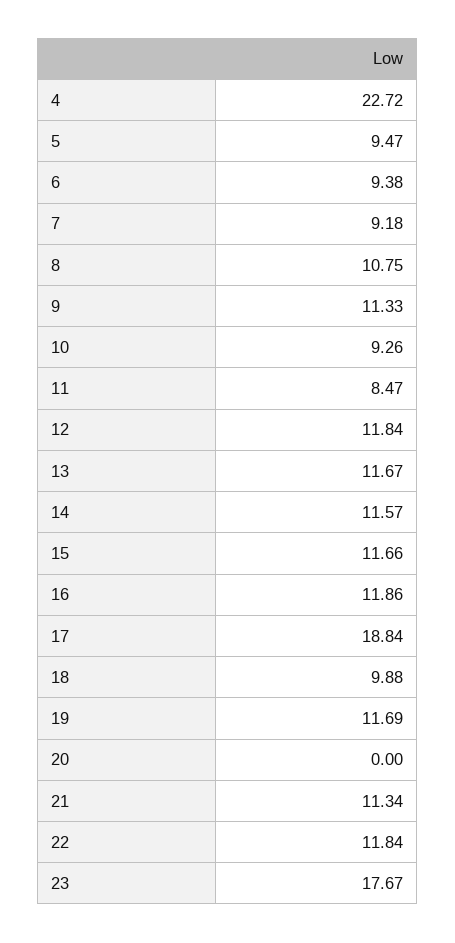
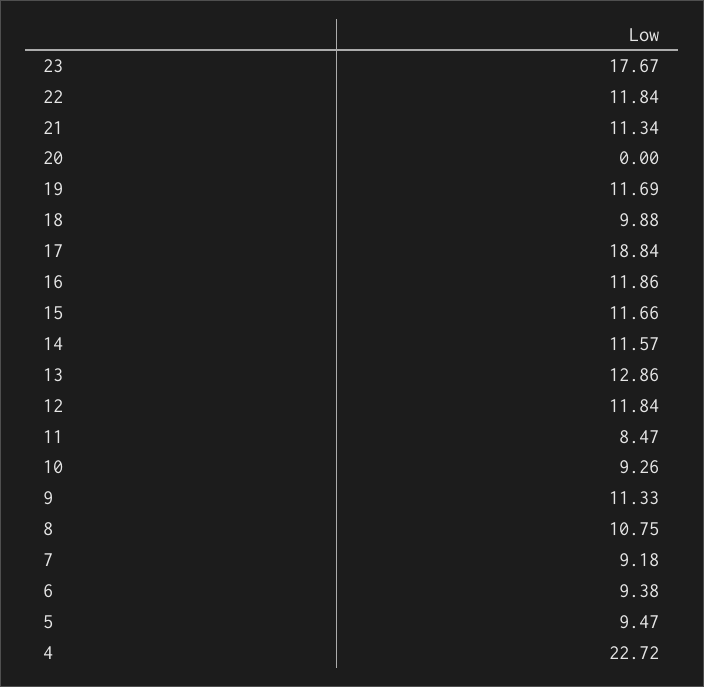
13: 11.67 -> 12.86

